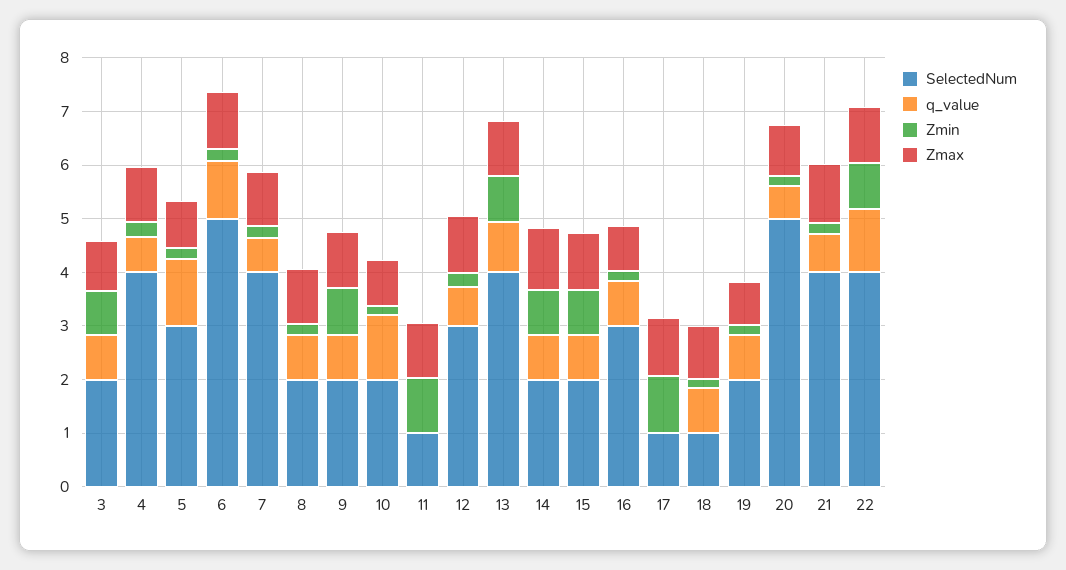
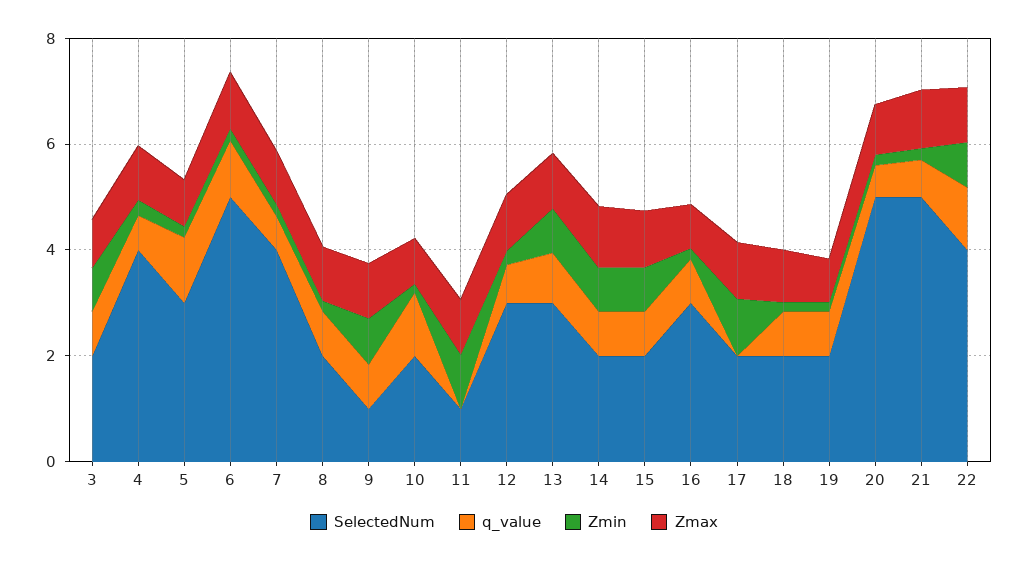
SelectedNum, 9: 2 -> 1
SelectedNum, 13: 4 -> 3
SelectedNum, 17: 1 -> 2
SelectedNum, 18: 1 -> 2
SelectedNum, 21: 4 -> 5

